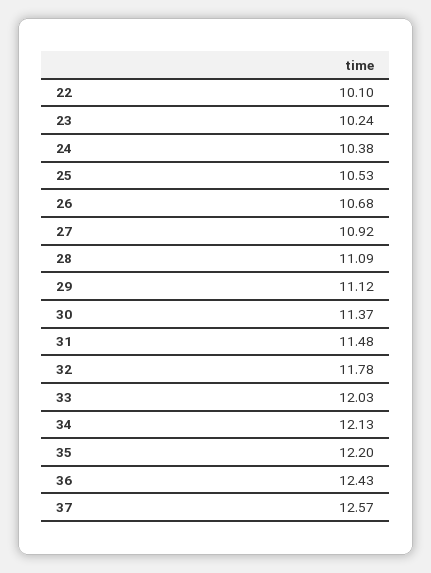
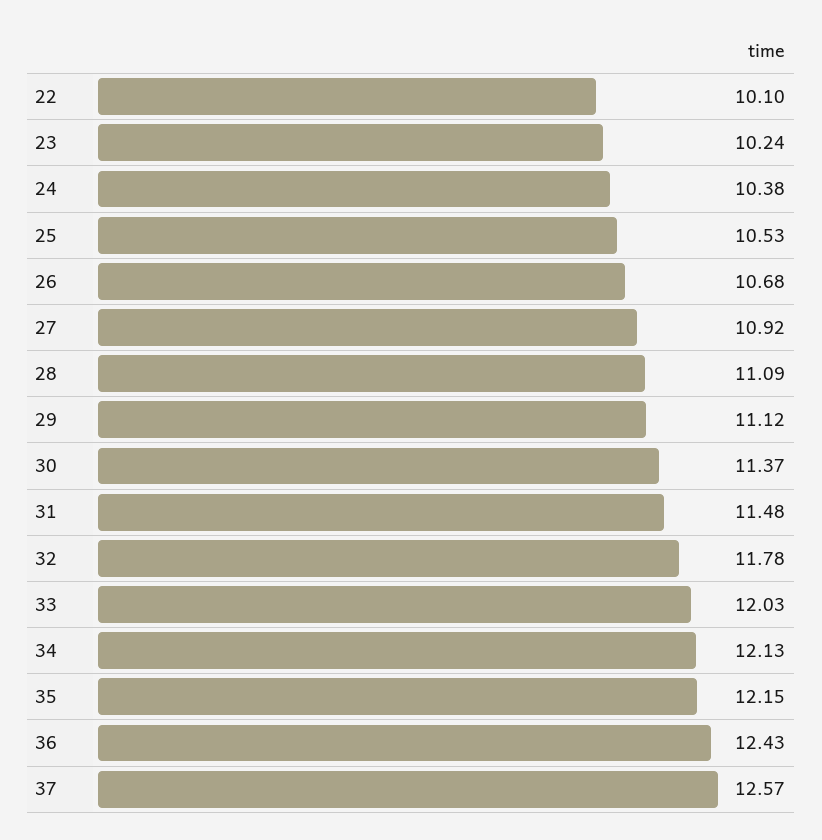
35: 12.2 -> 12.15

